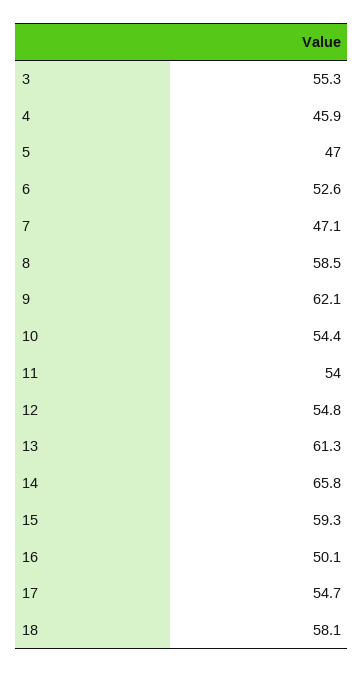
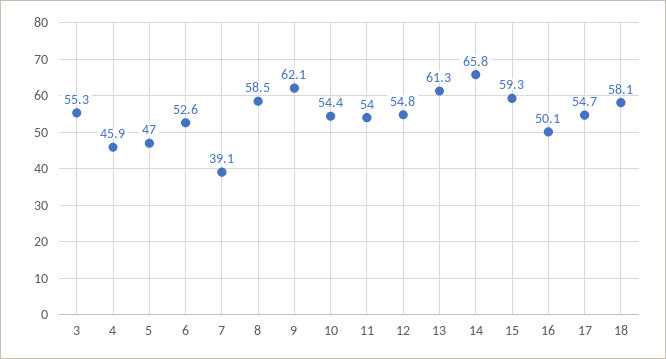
7: 47.1 -> 39.1

